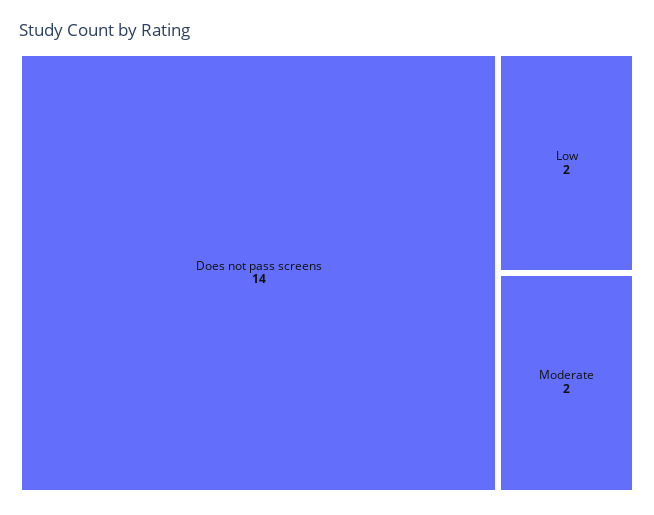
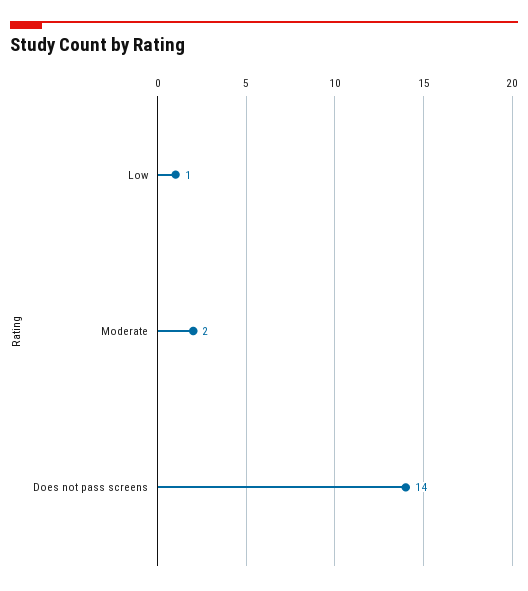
Low: 2 -> 1

